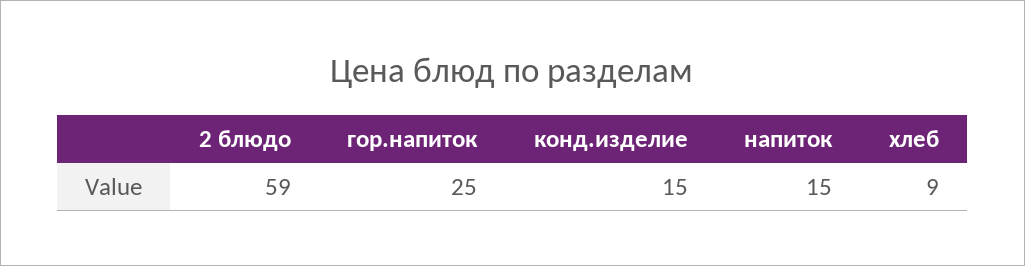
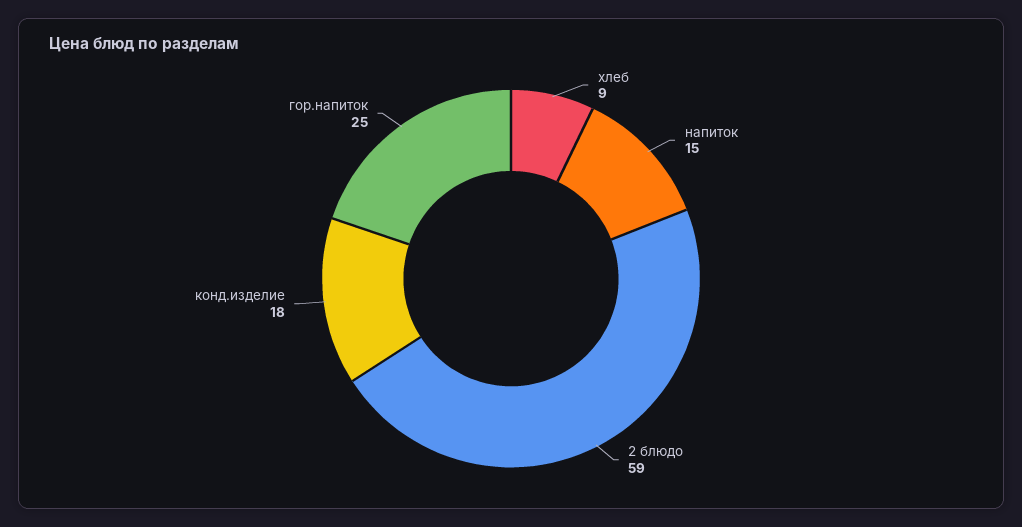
конд.изделие: 15 -> 18

